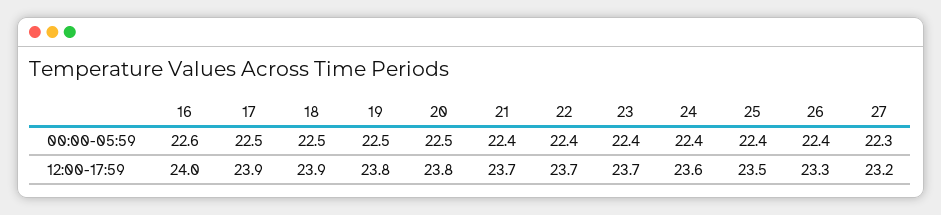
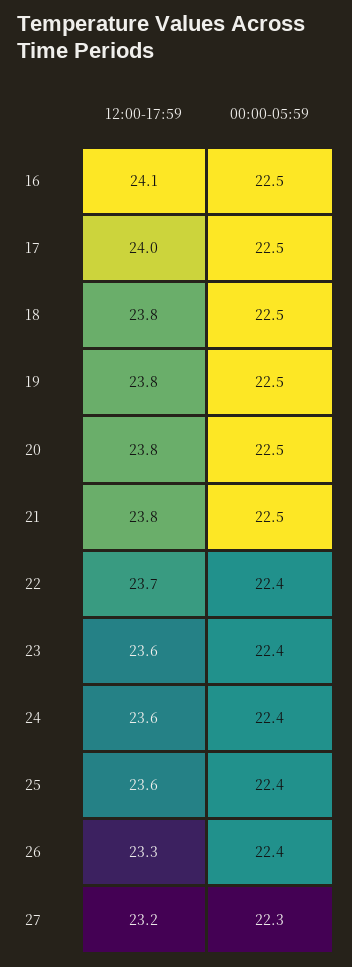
16, 00:00-05:59: 22.6 -> 22.5
21, 00:00-05:59: 22.4 -> 22.5
16, 12:00-17:59: 24 -> 24.1
17, 12:00-17:59: 23.9 -> 24
18, 12:00-17:59: 23.9 -> 23.8
21, 12:00-17:59: 23.7 -> 23.8
23, 12:00-17:59: 23.7 -> 23.6
25, 12:00-17:59: 23.5 -> 23.6

